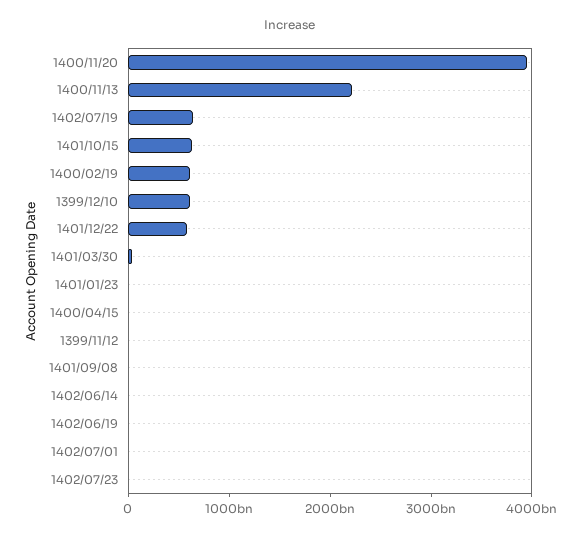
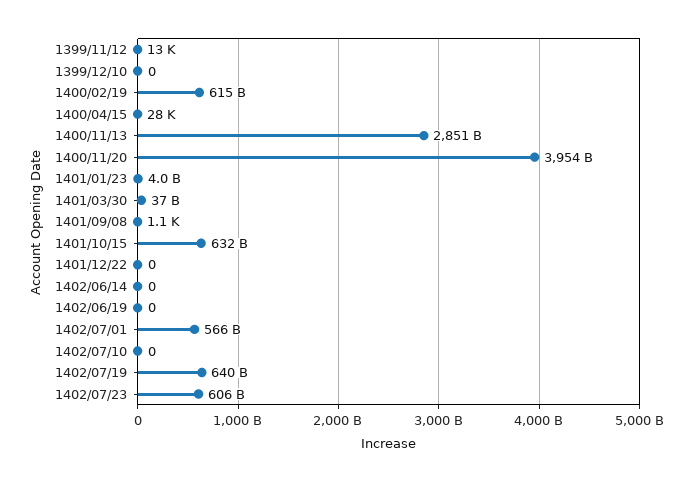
1400/11/13: 2200000000000 -> 2851000000000
1399/12/10: 600000000000 -> 0
1401/12/22: 600000000000 -> 0
1402/07/01: 0 -> 566000000000
1402/07/23: 0 -> 606000000000
1402/07/10: none -> 0

